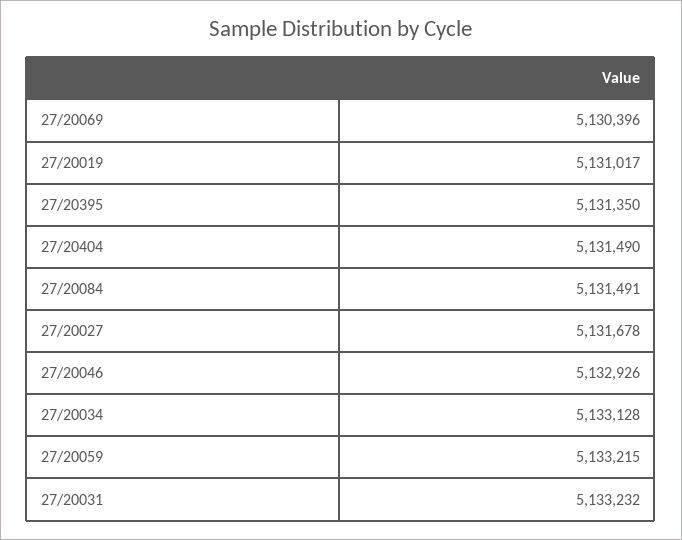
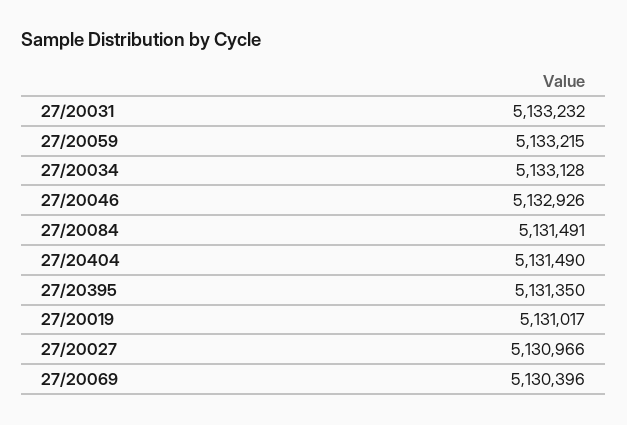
27/20027: 5131678 -> 5130966

